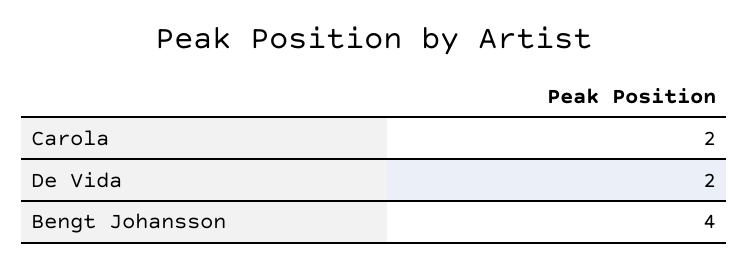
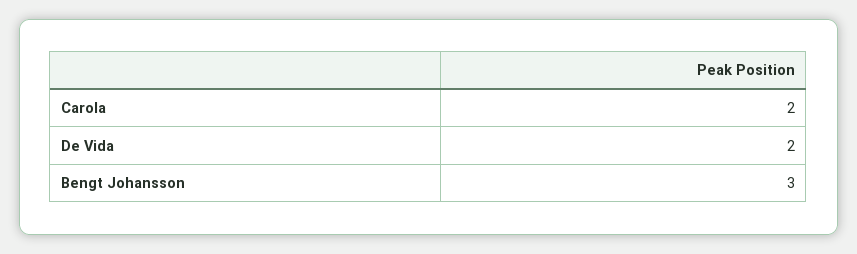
Bengt Johansson: 4 -> 3

